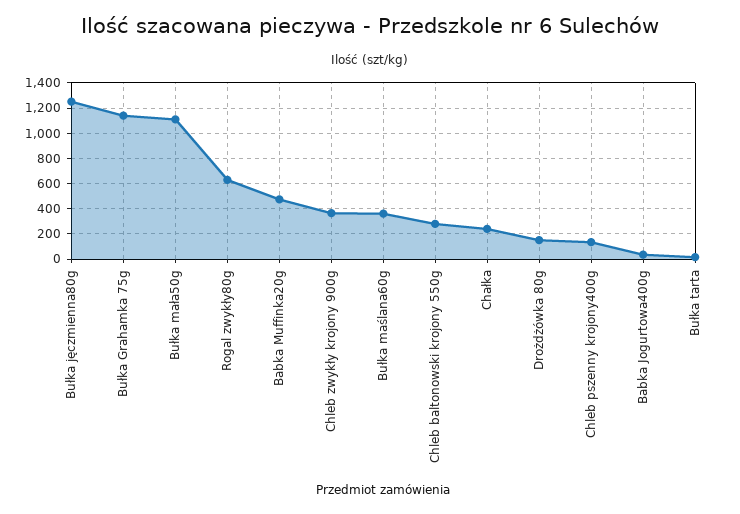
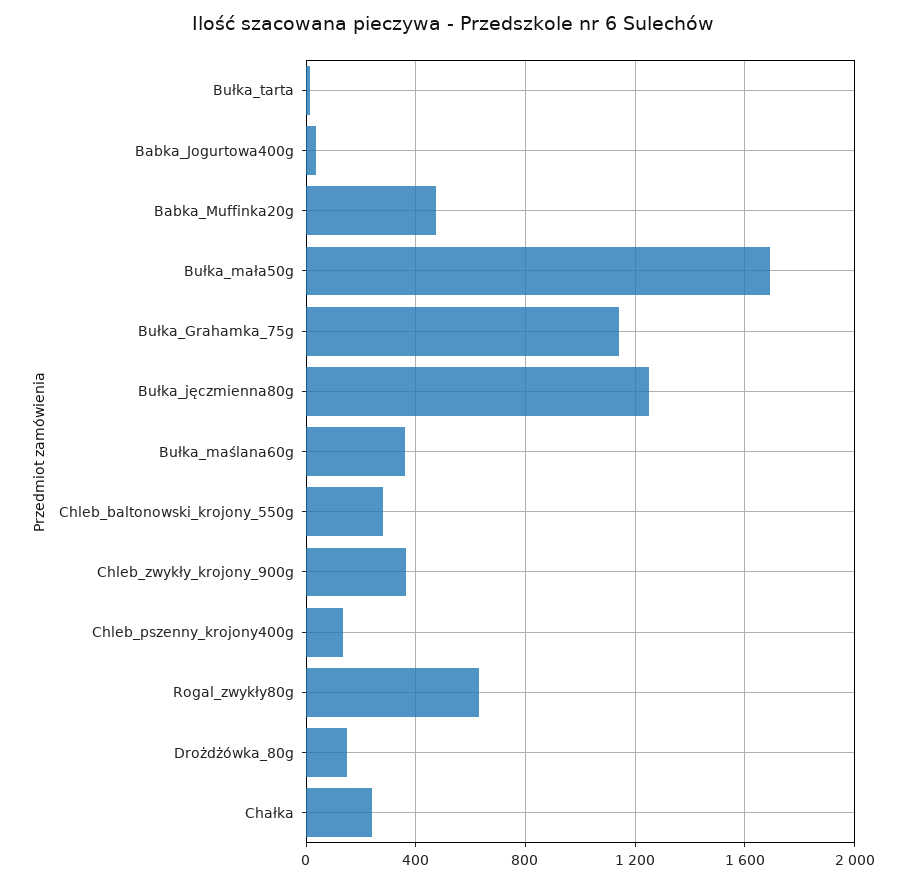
Bułka mała50g: 1100 -> 1700

